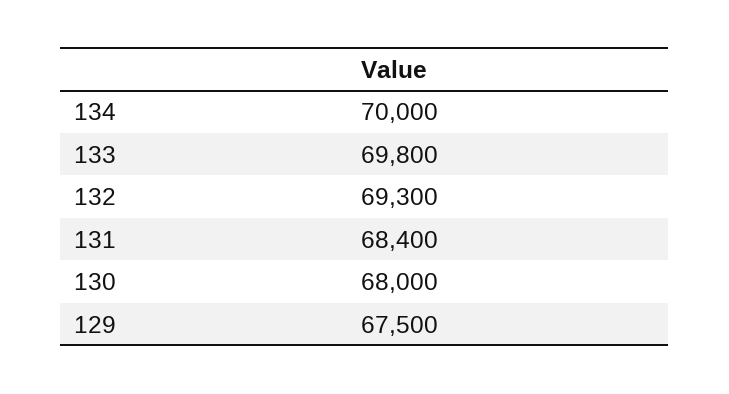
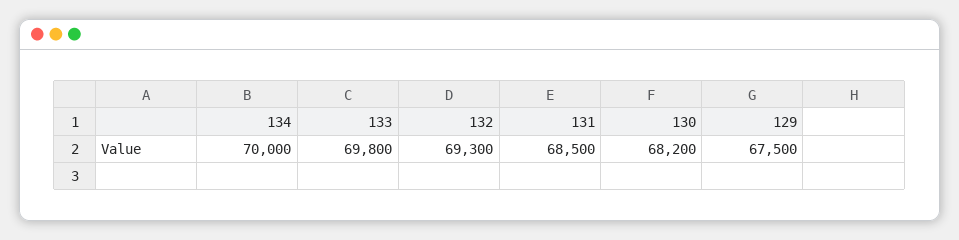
131: 68400 -> 68500
130: 68000 -> 68200

